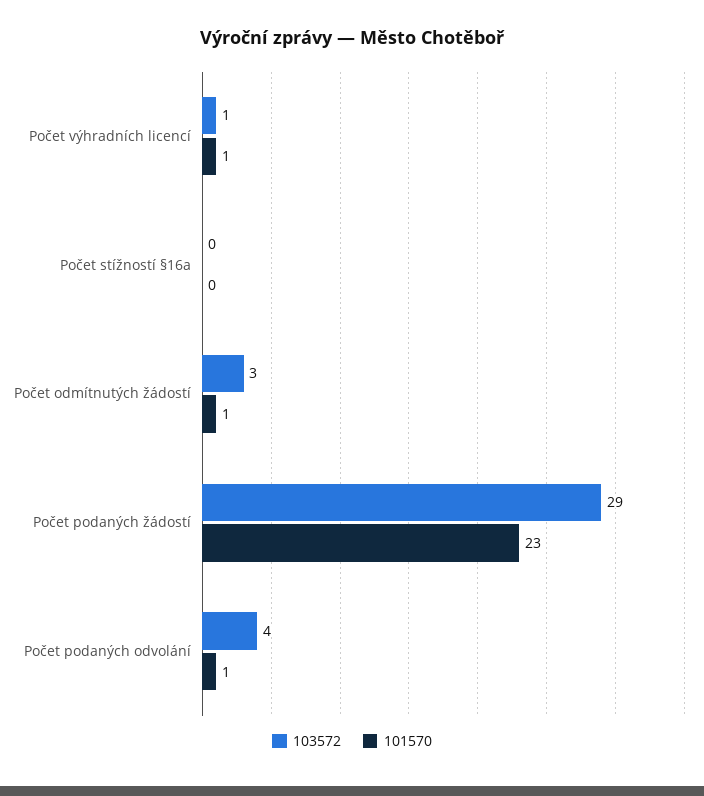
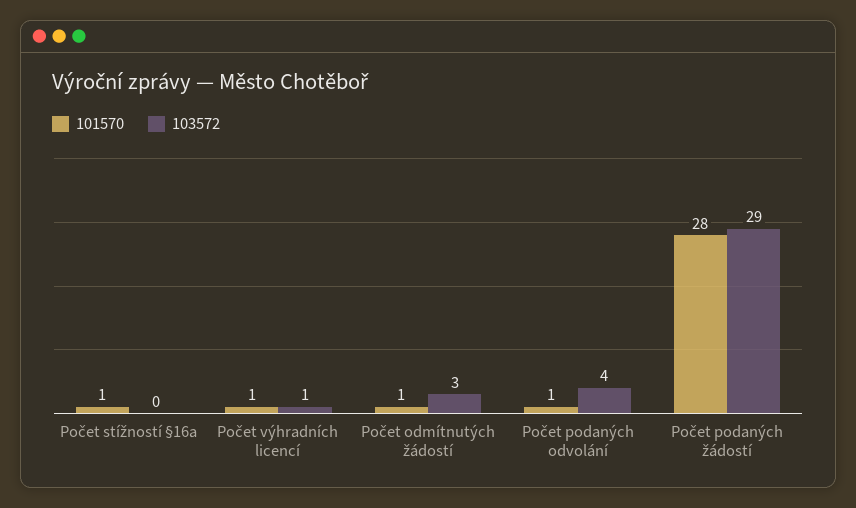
101570, Počet stížností §16a: 0 -> 1
101570, Počet podaných žádostí: 23 -> 28

